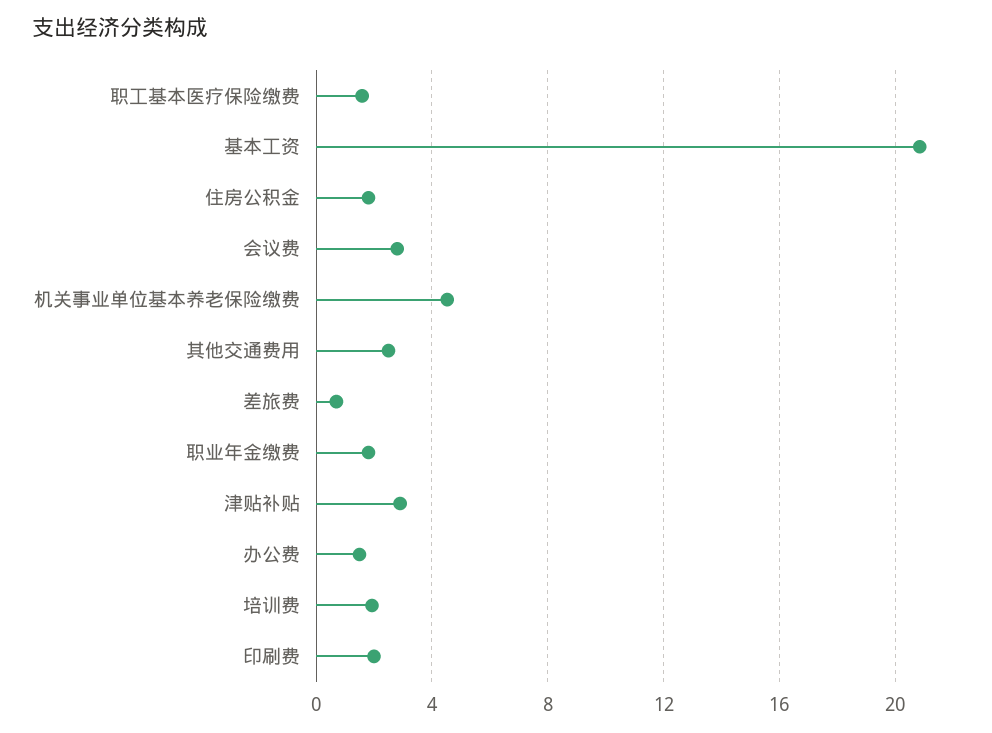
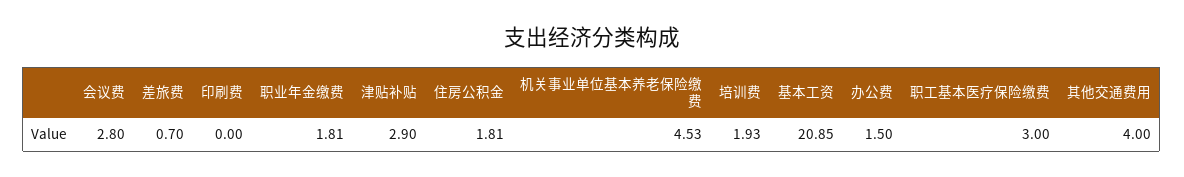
职工基本医疗保险缴费: 1.5 -> 3
其他交通费用: 2.5 -> 4
印刷费: 2 -> 0

